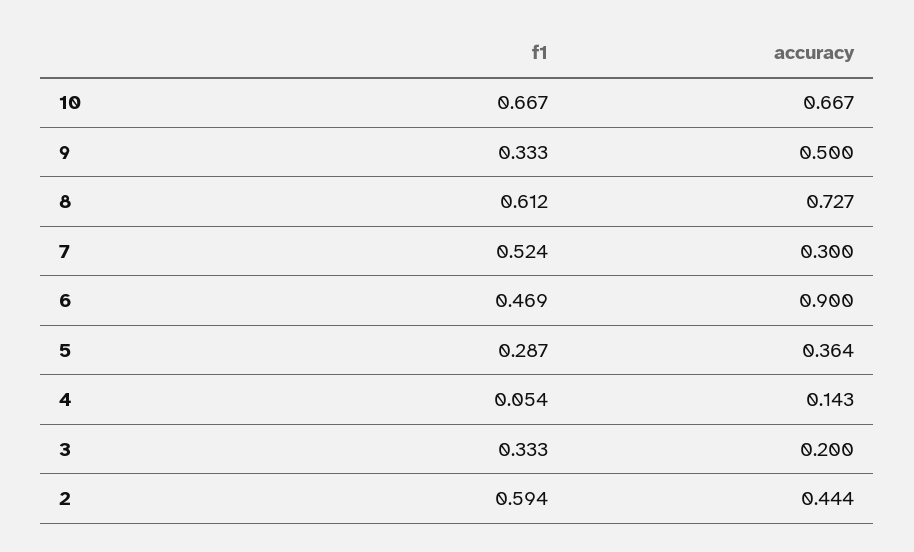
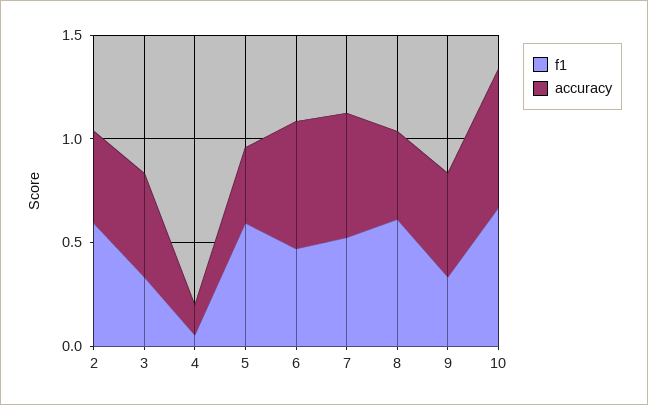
accuracy, 8: 0.727 -> 0.4
accuracy, 7: 0.3 -> 0.6
accuracy, 6: 0.9 -> 0.6
f1, 5: 0.287 -> 0.6
accuracy, 3: 0.2 -> 0.5

